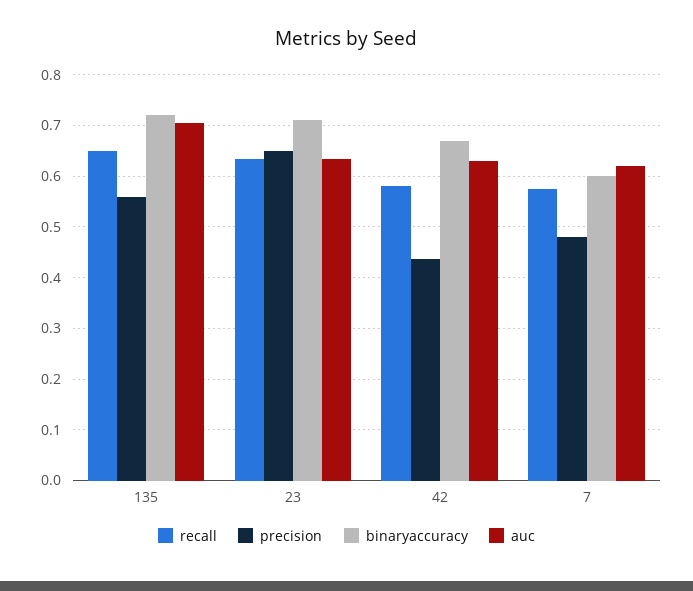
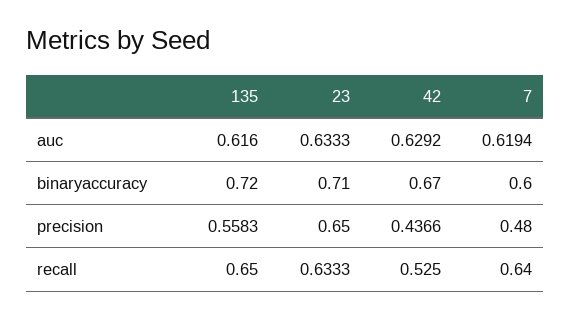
auc, 135: 0.7 -> 0.616
recall, 42: 0.58 -> 0.525
recall, 7: 0.58 -> 0.64

